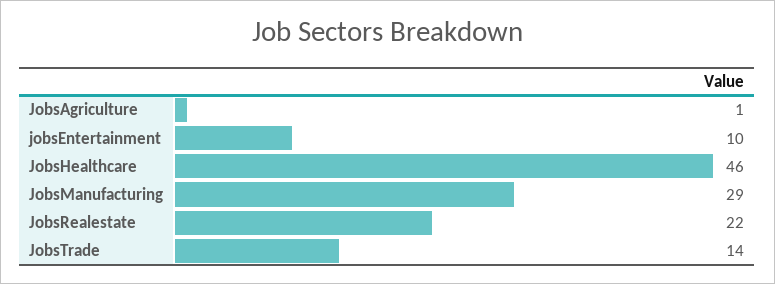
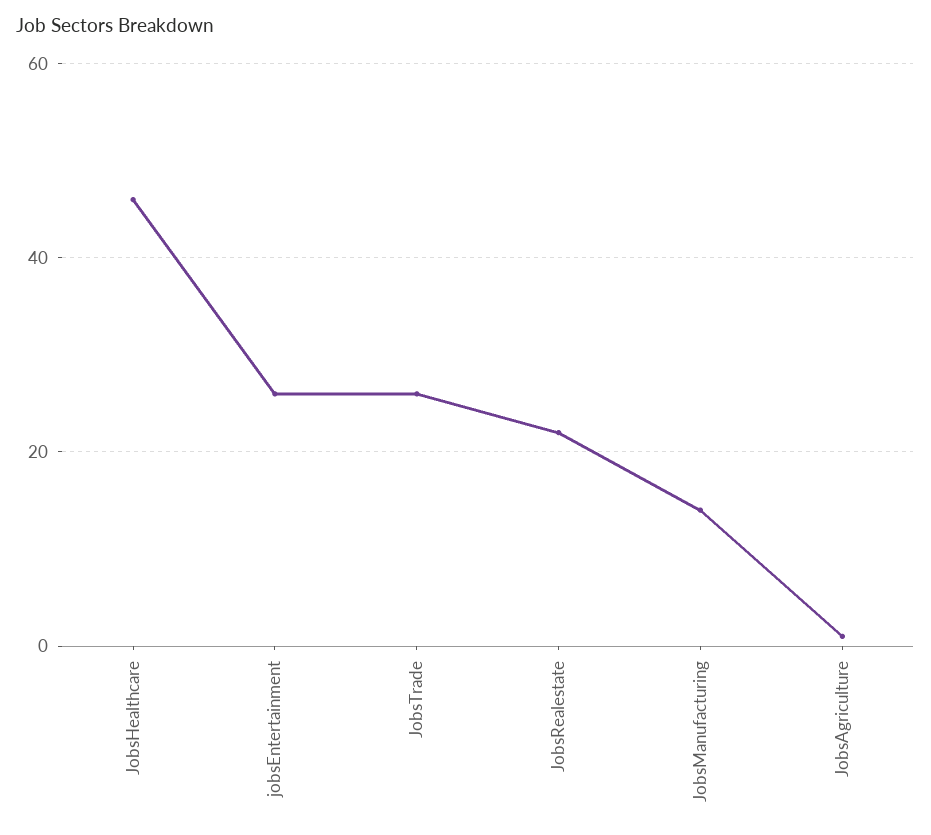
jobsEntertainment: 10 -> 25
JobsManufacturing: 29 -> 15
JobsTrade: 14 -> 25

